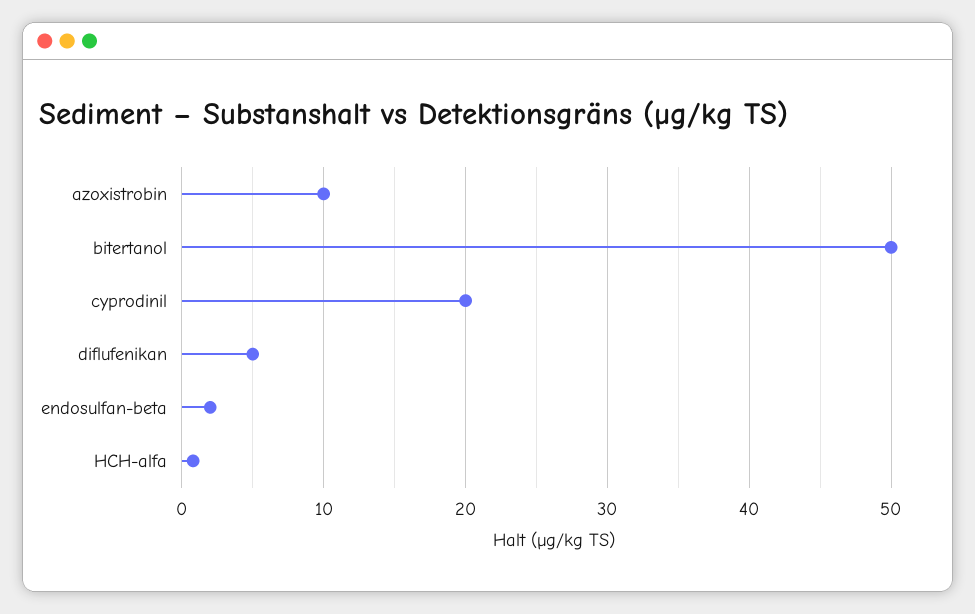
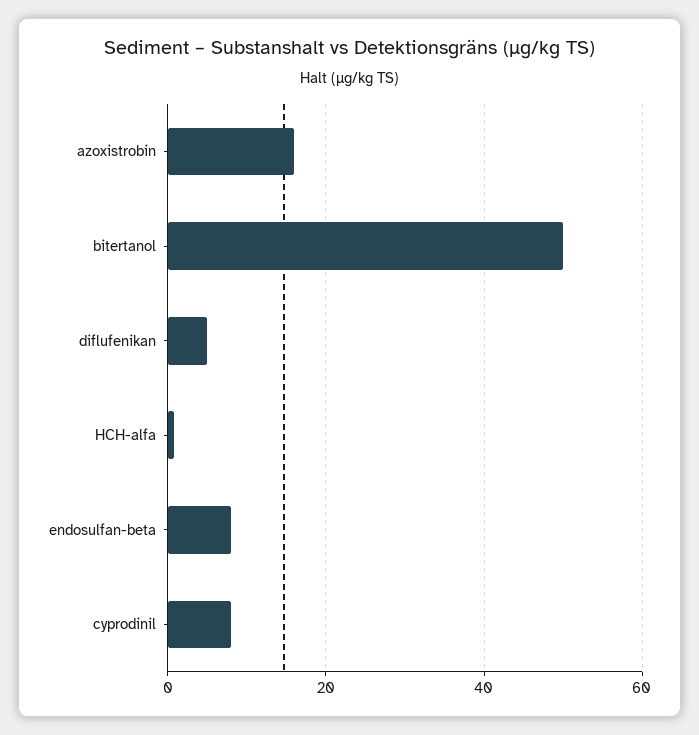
azoxistrobin: 10 -> 16
cyprodinil: 20 -> 8
endosulfan-beta: 2 -> 8

